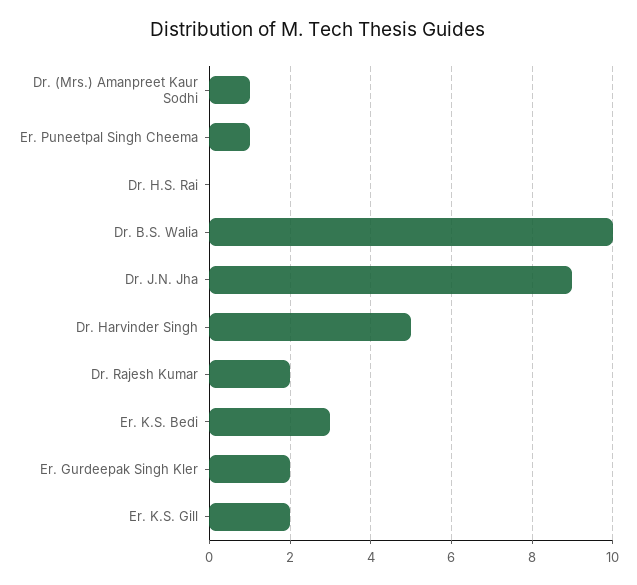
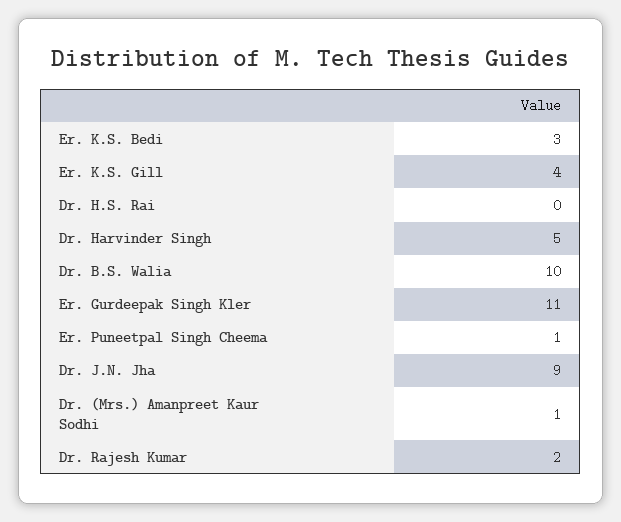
Er. Gurdeepak Singh Kler: 2 -> 11
Er. K.S. Gill: 2 -> 4

